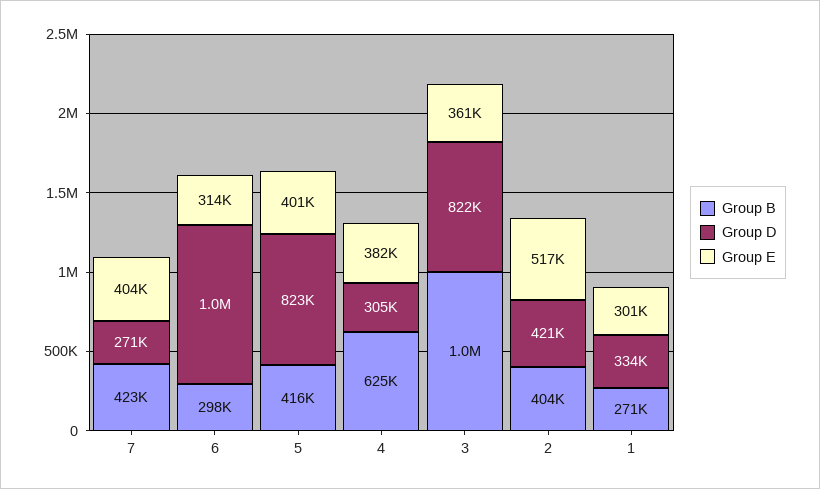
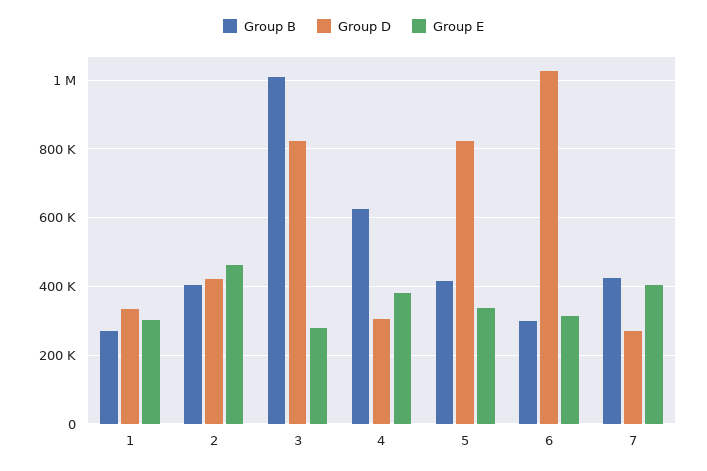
Group E, 5: 401000 -> 340000
Group E, 3: 361000 -> 280000
Group E, 2: 517000 -> 460000

